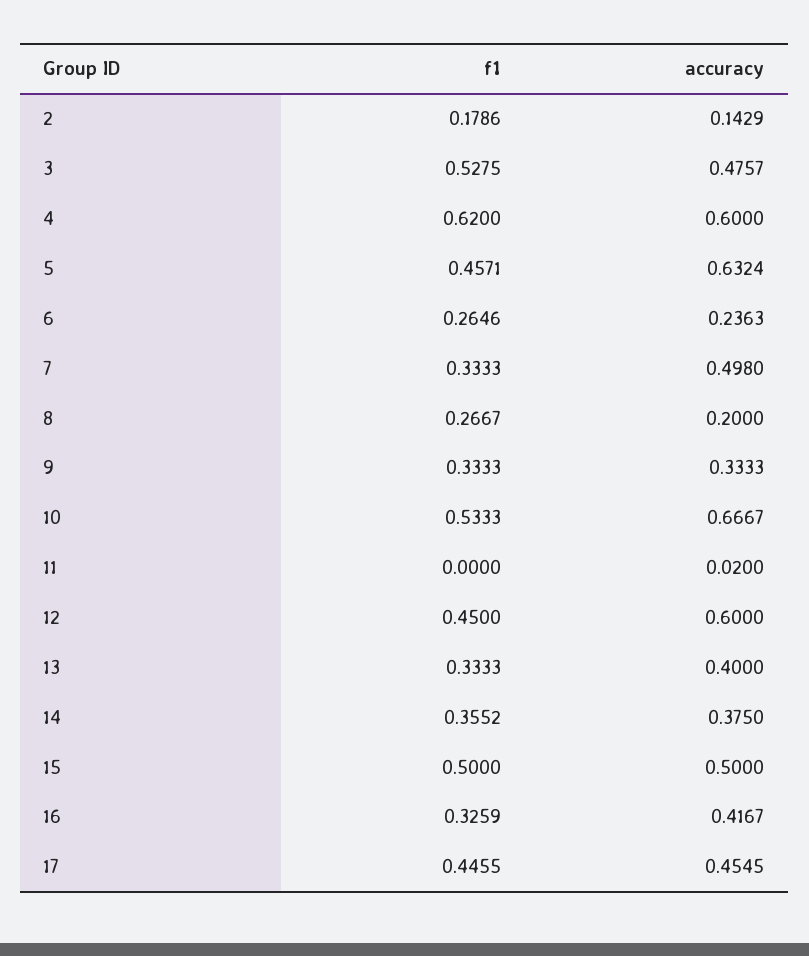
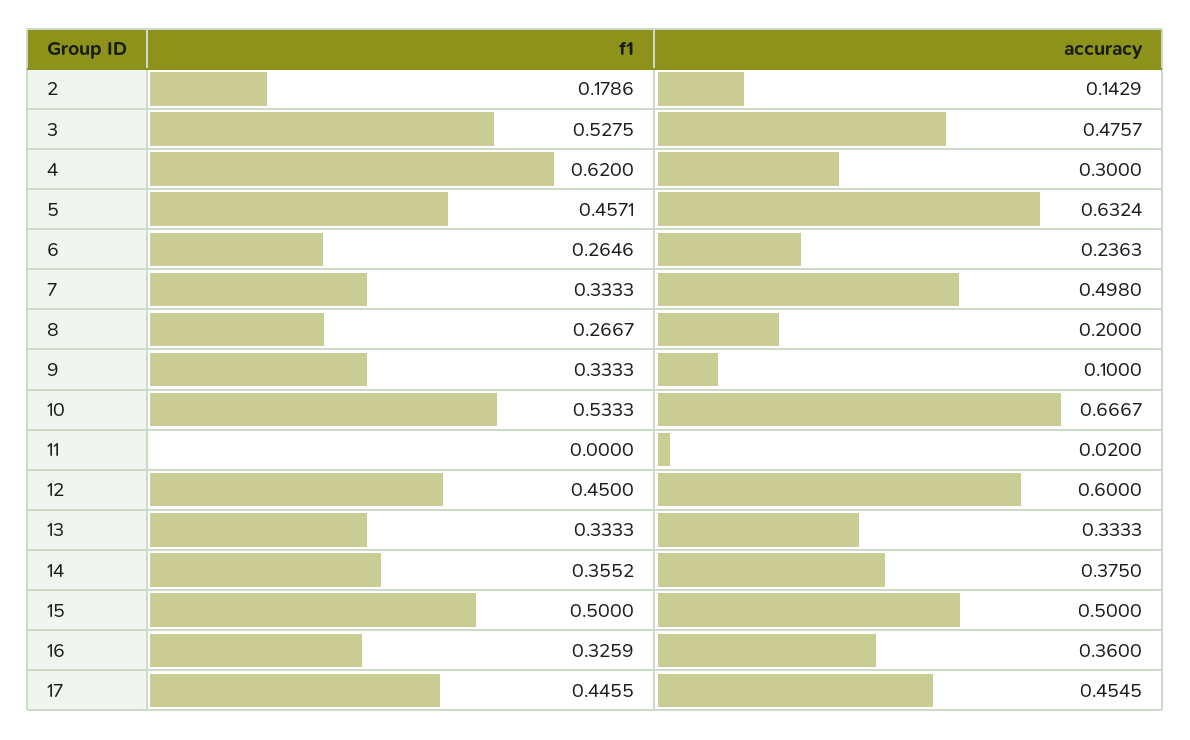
accuracy, 4: 0.6 -> 0.3
accuracy, 9: 0.3333 -> 0.1
accuracy, 13: 0.4 -> 0.3333
accuracy, 16: 0.4167 -> 0.36

